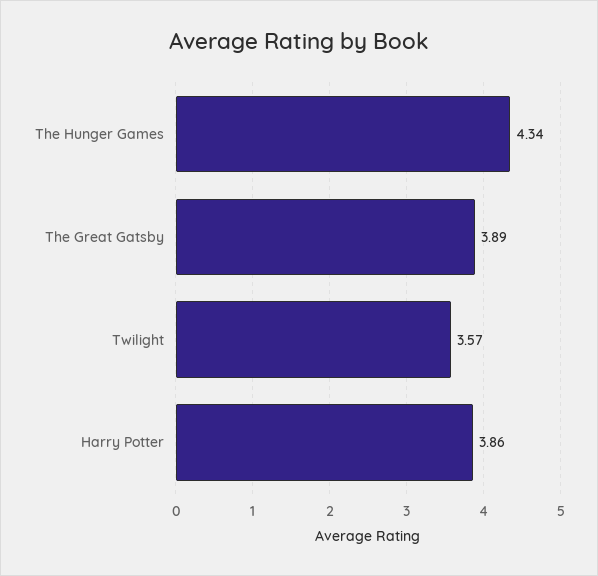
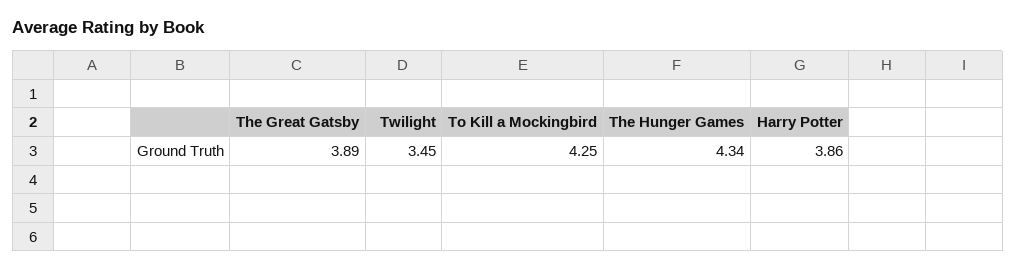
Twilight: 3.57 -> 3.45
To Kill a Mockingbird: none -> 4.25

